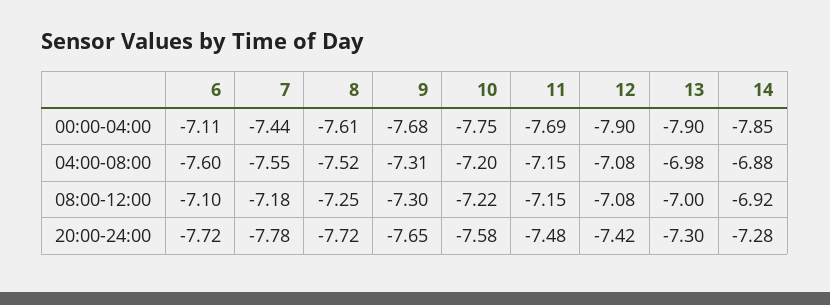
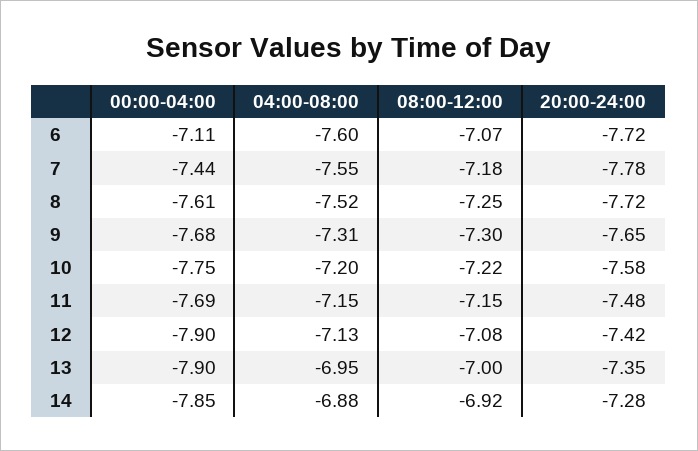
12, 04:00-08:00: -7.08 -> -7.13
13, 04:00-08:00: -6.98 -> -6.95
6, 08:00-12:00: -7.1 -> -7.07
13, 20:00-24:00: -7.3 -> -7.35

